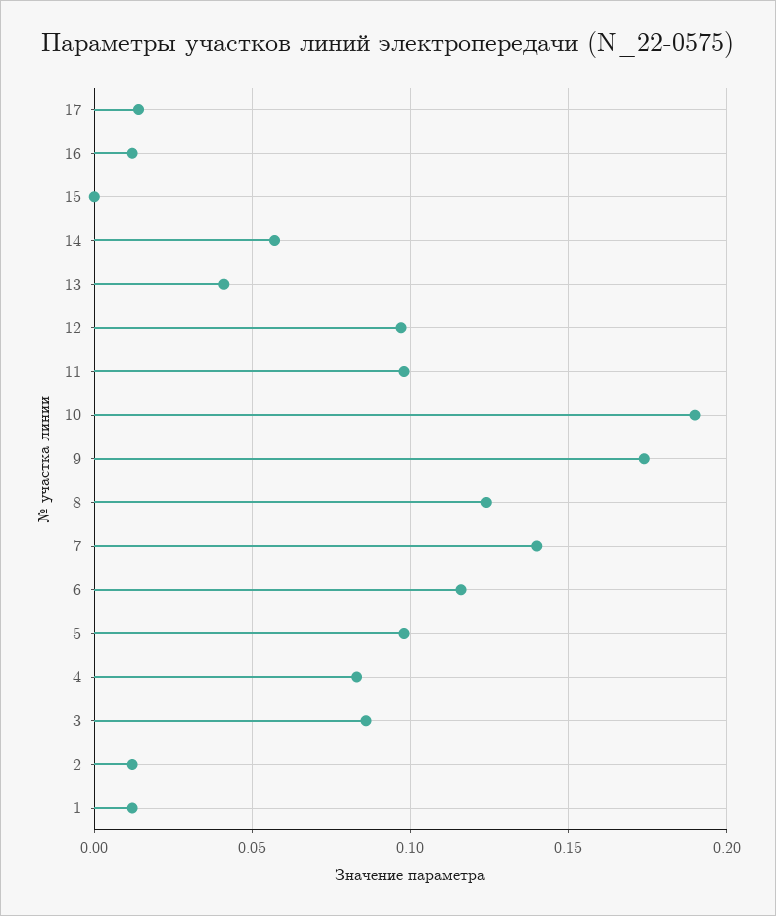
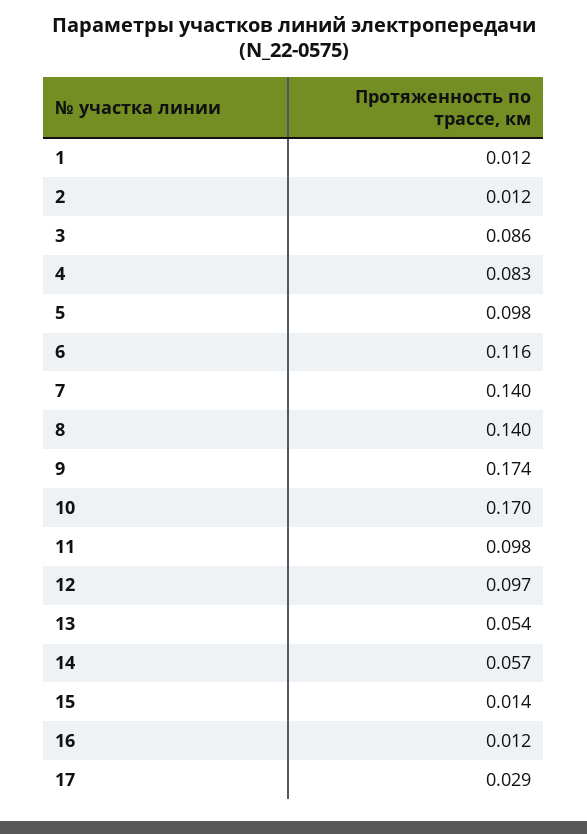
17: 0.015 -> 0.029
15: 0 -> 0.014
13: 0.04 -> 0.054
10: 0.19 -> 0.17
8: 0.125 -> 0.14

